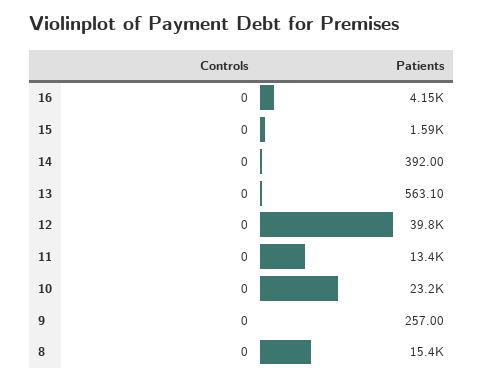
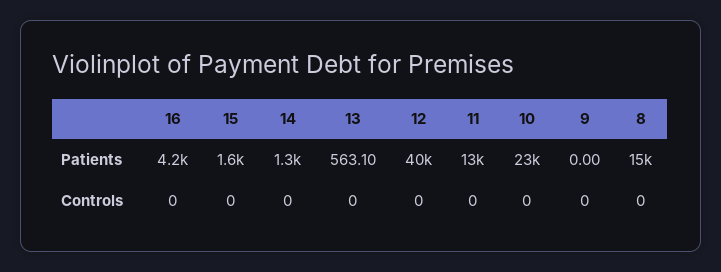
Patients, 14: 392 -> 1300
Patients, 9: 257 -> 0

